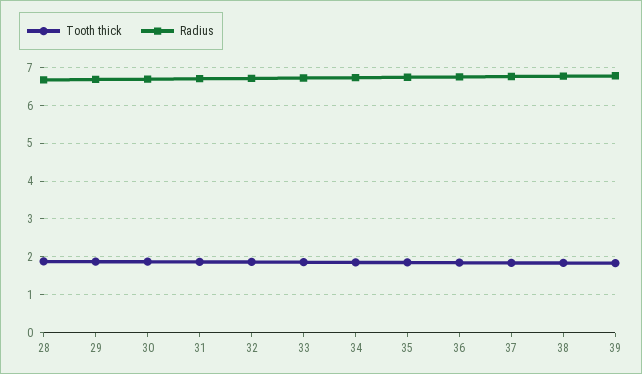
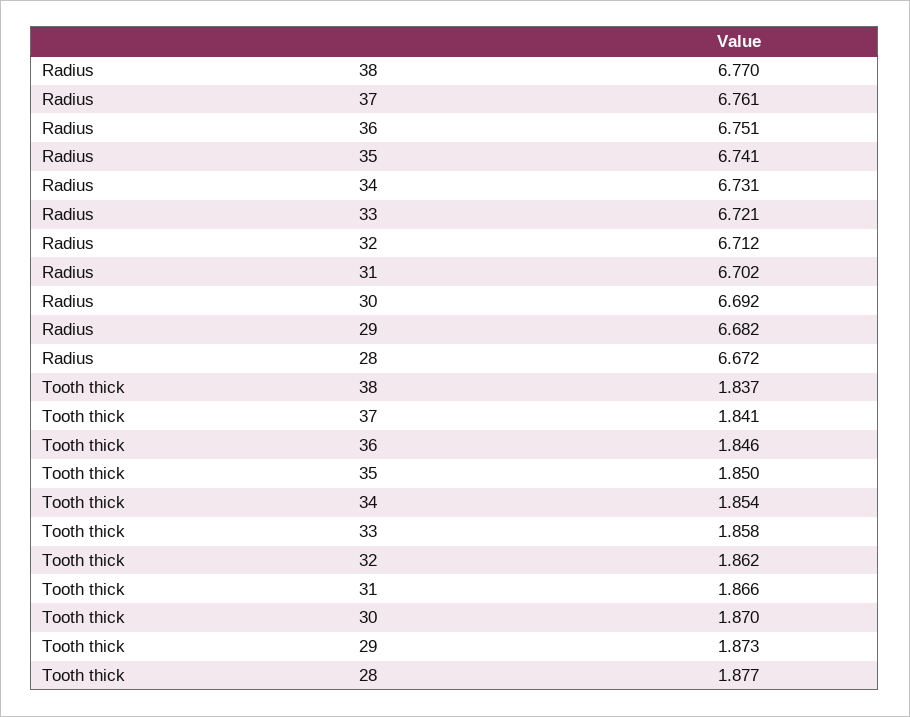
Tooth thick, 39: 1.8 -> none
Radius, 39: 6.8 -> none

